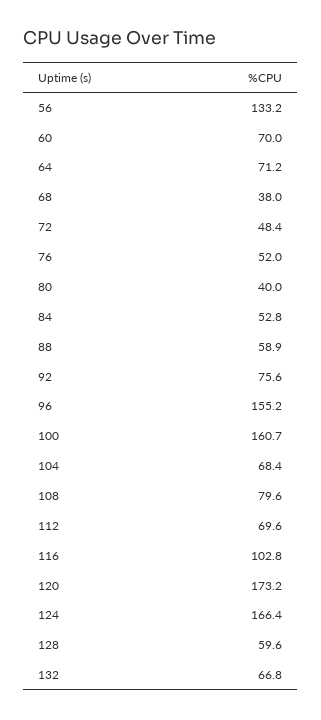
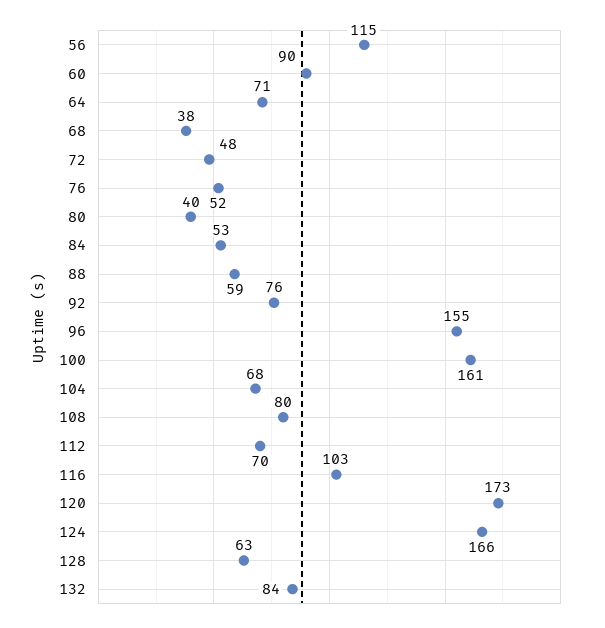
56: 133.2 -> 115
60: 70 -> 90
128: 59.6 -> 63
132: 66.8 -> 84

